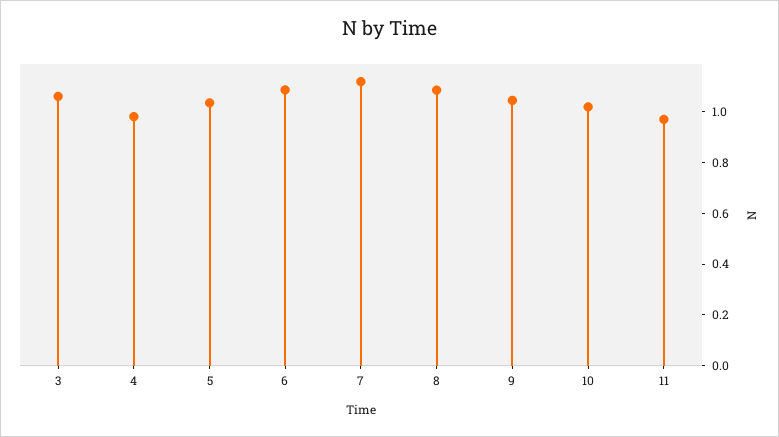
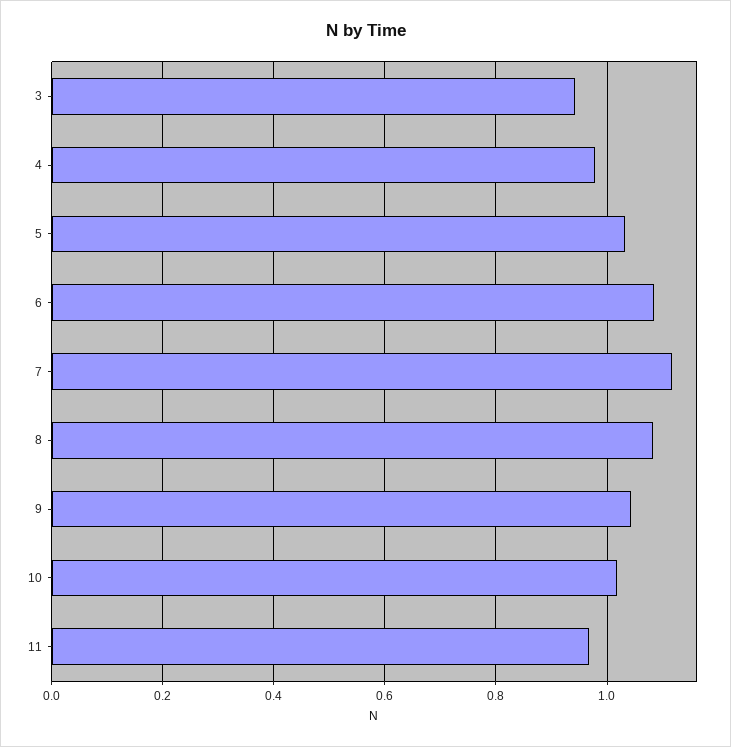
3: 1.05 -> 0.94

